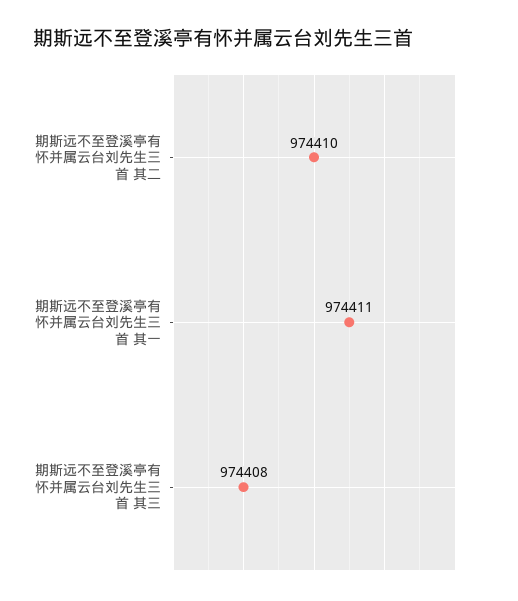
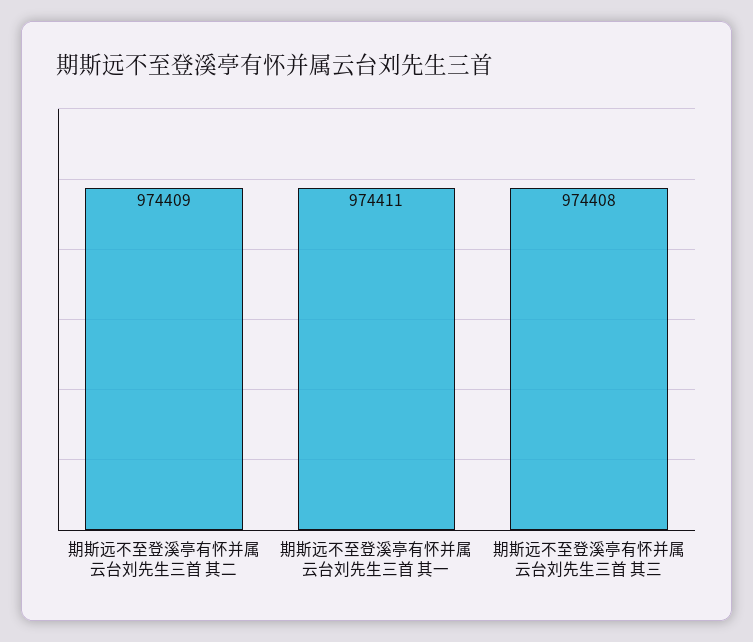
期斯远不至登溪亭有怀并属云台刘先生三首 其二: 974410 -> 974409

